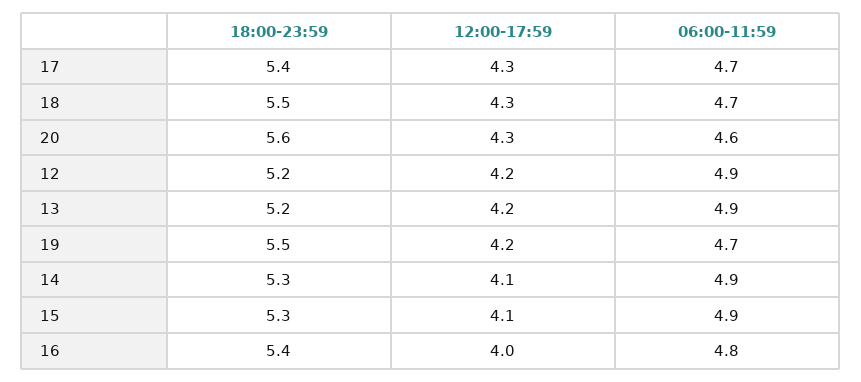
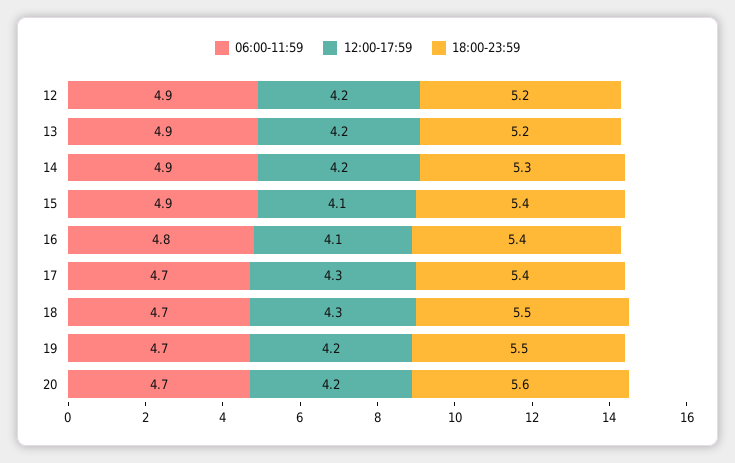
12:00-17:59, 20: 4.3 -> 4.2
06:00-11:59, 20: 4.6 -> 4.7
12:00-17:59, 14: 4.1 -> 4.2
18:00-23:59, 15: 5.3 -> 5.4
12:00-17:59, 16: 4 -> 4.1

